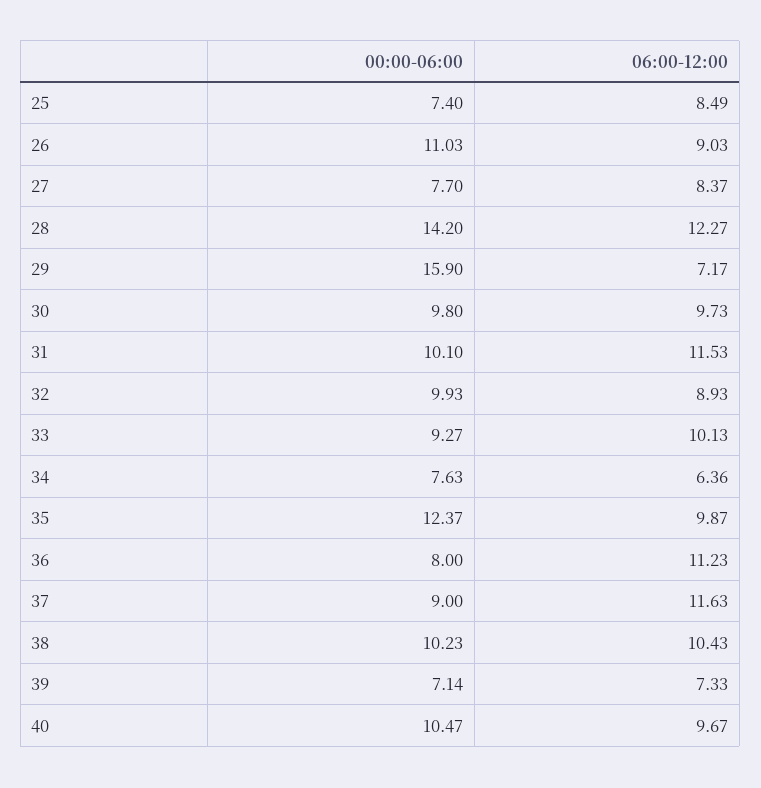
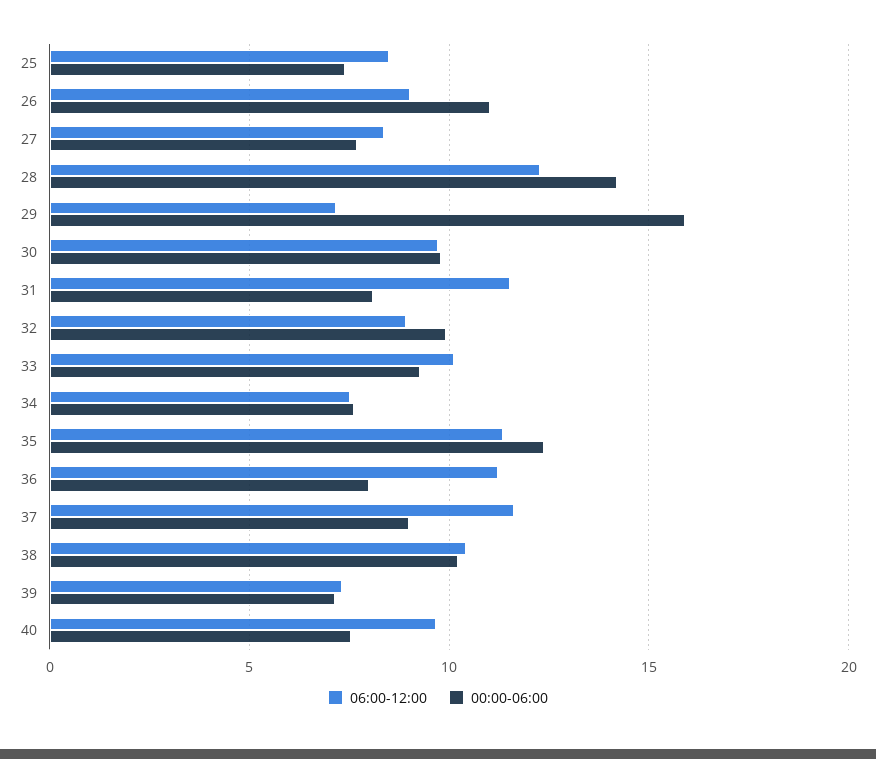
00:00-06:00, 31: 10.1 -> 8
06:00-12:00, 34: 6.36 -> 7.5
06:00-12:00, 35: 9.87 -> 11.5
00:00-06:00, 40: 10.47 -> 7.5

